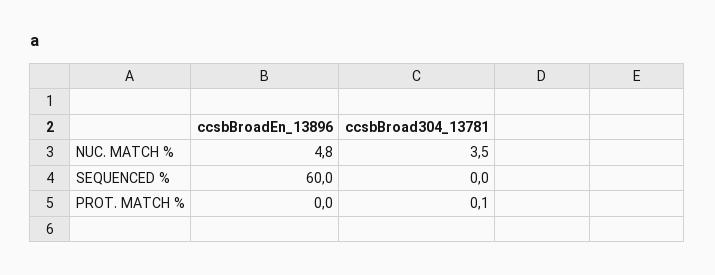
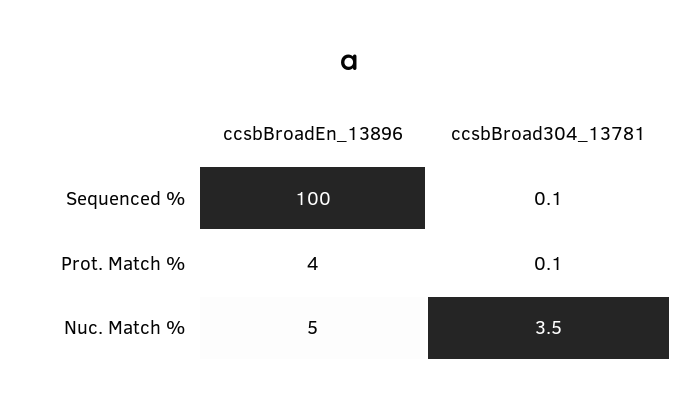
ccsbBroadEn_13896, SEQUENCED %: 60 -> 100
ccsbBroad304_13781, SEQUENCED %: 0 -> 0.1
ccsbBroadEn_13896, PROT. MATCH %: 0 -> 4

